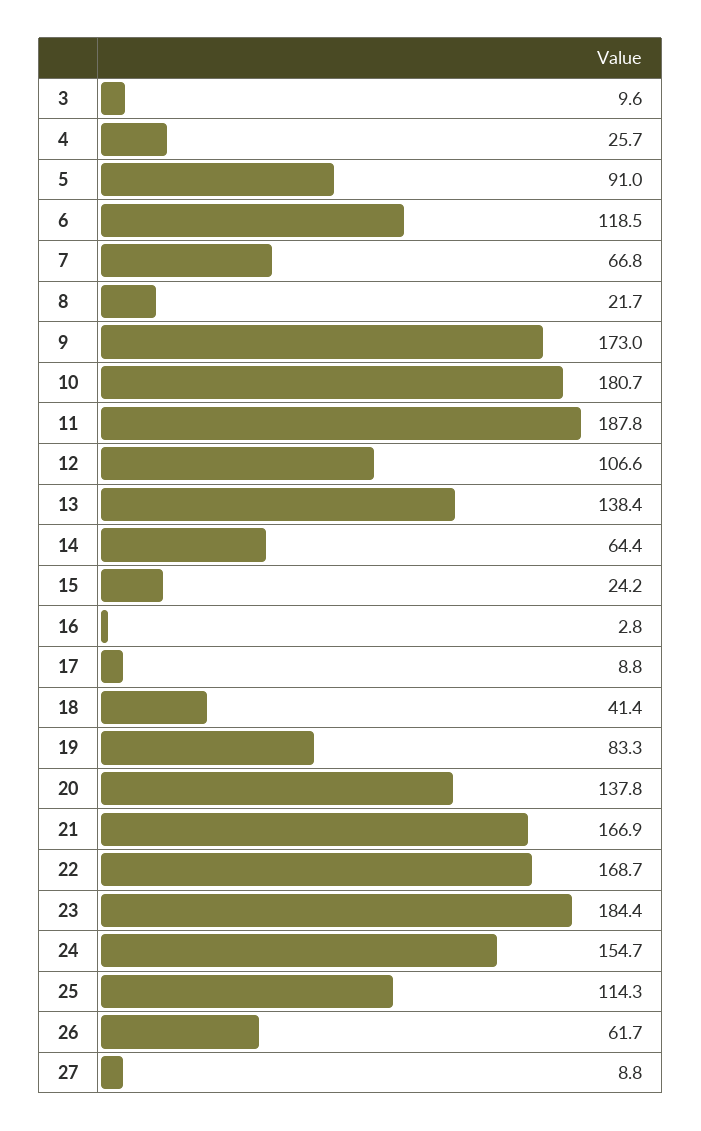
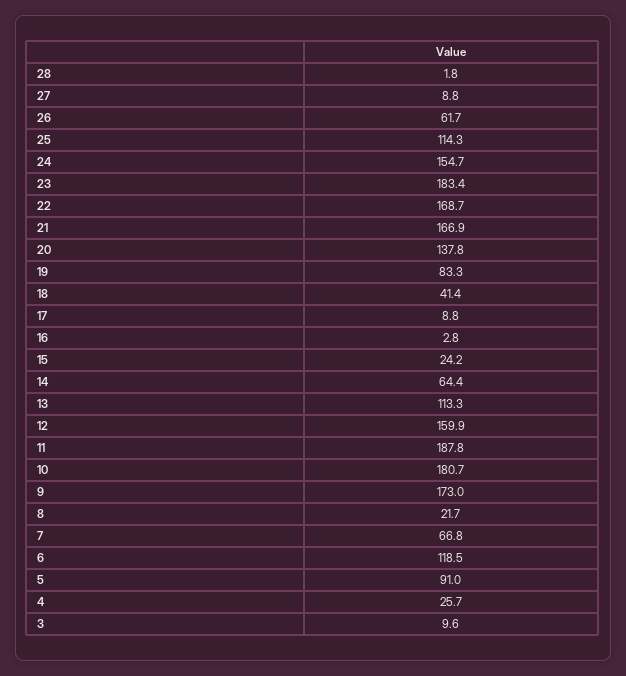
12: 106.6 -> 159.9
13: 138.4 -> 113.3
23: 184.4 -> 183.4
28: none -> 1.8

